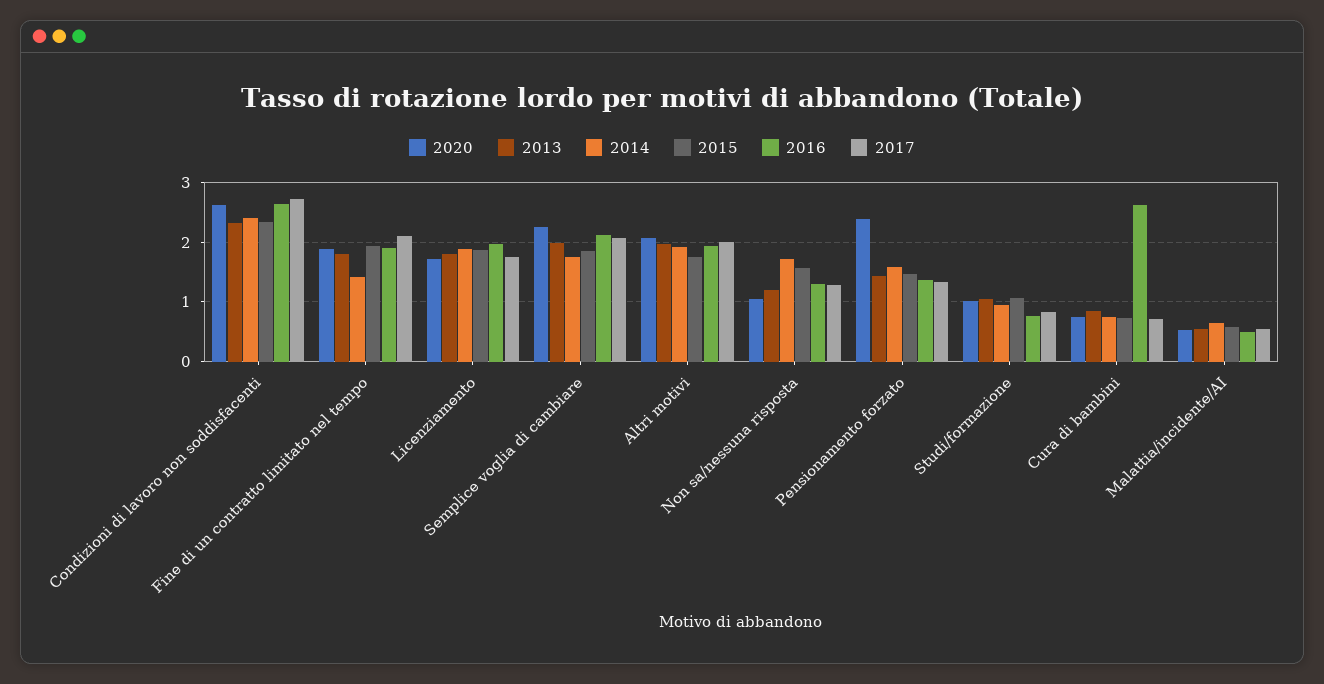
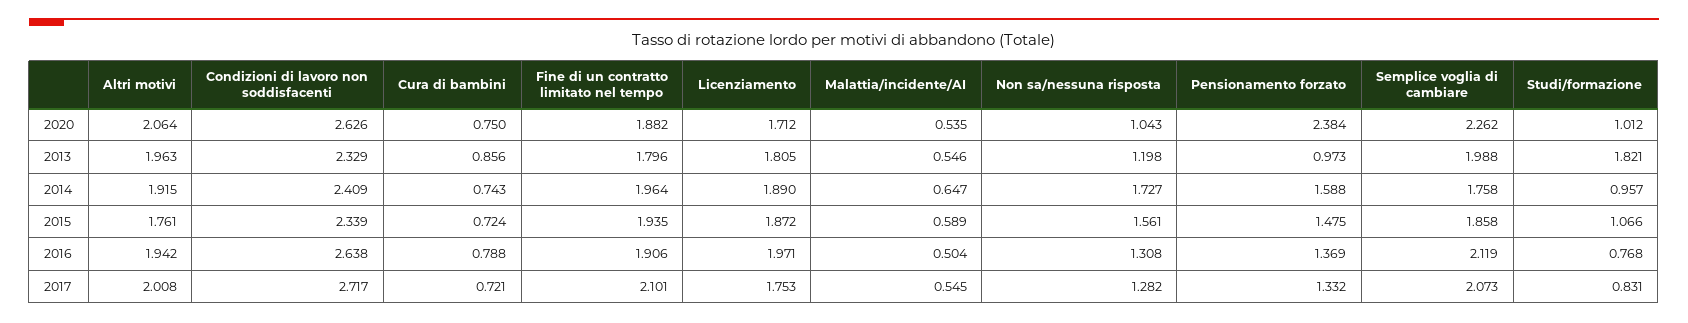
2014, Fine di un contratto limitato nel tempo: 1.4 -> 1.964
2013, Pensionamento forzato: 1.4 -> 0.973
2013, Studi/formazione: 1 -> 1.821
2016, Cura di bambini: 2.6 -> 0.788

